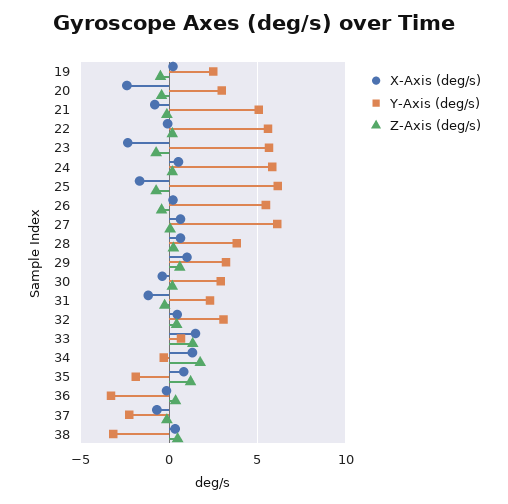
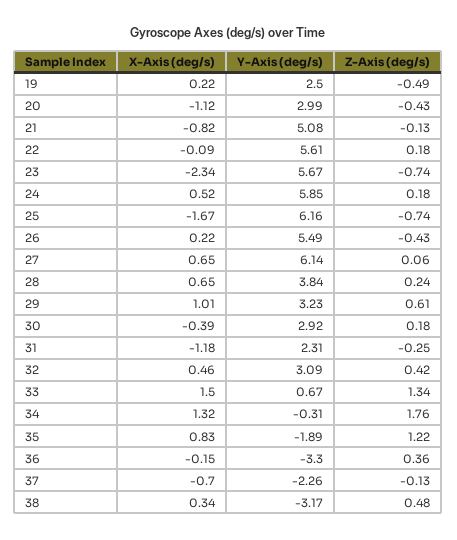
X-Axis (deg/s), 20: -2.5 -> -1.12

